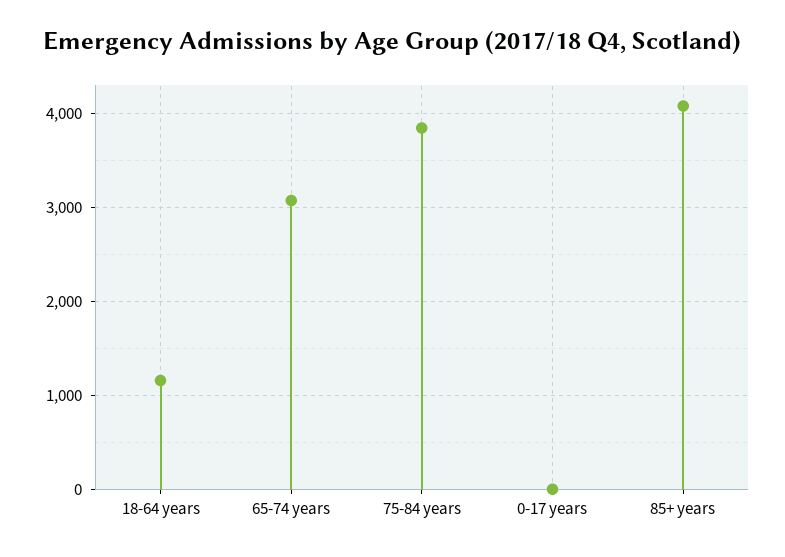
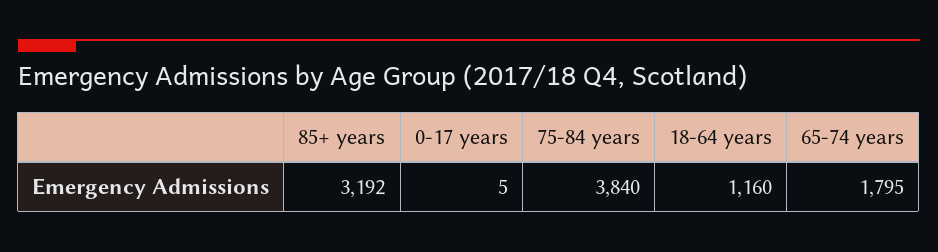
65-74 years: 3100 -> 1795
85+ years: 4100 -> 3192

